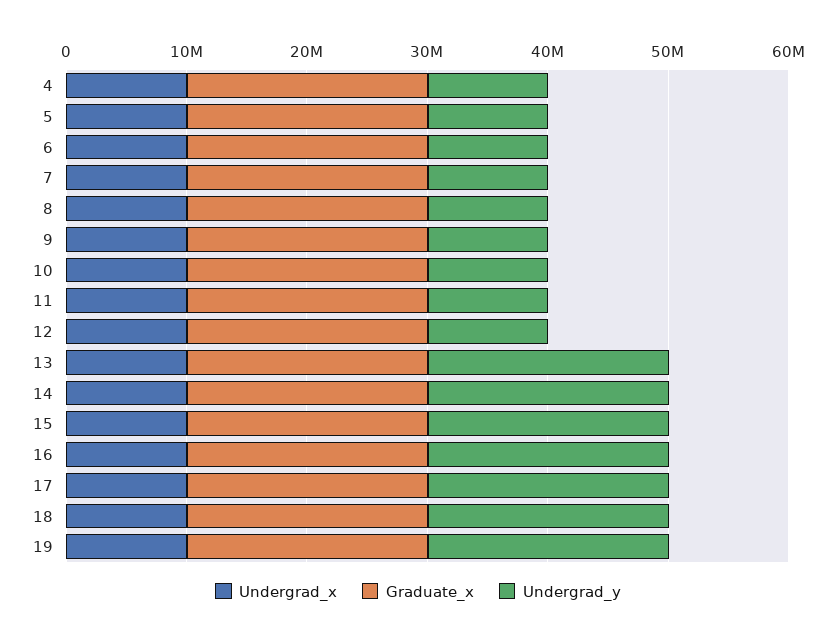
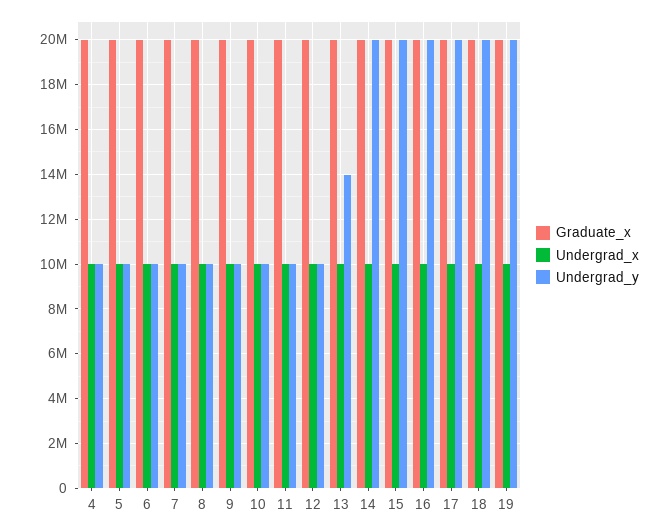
Undergrad_y, 13: 20000000 -> 14000000

